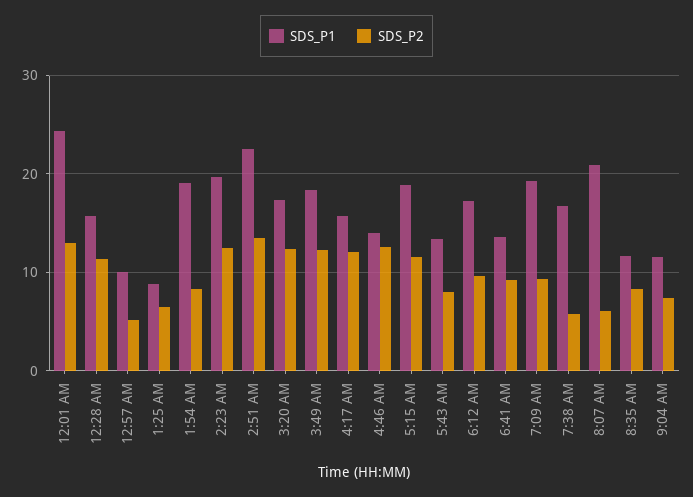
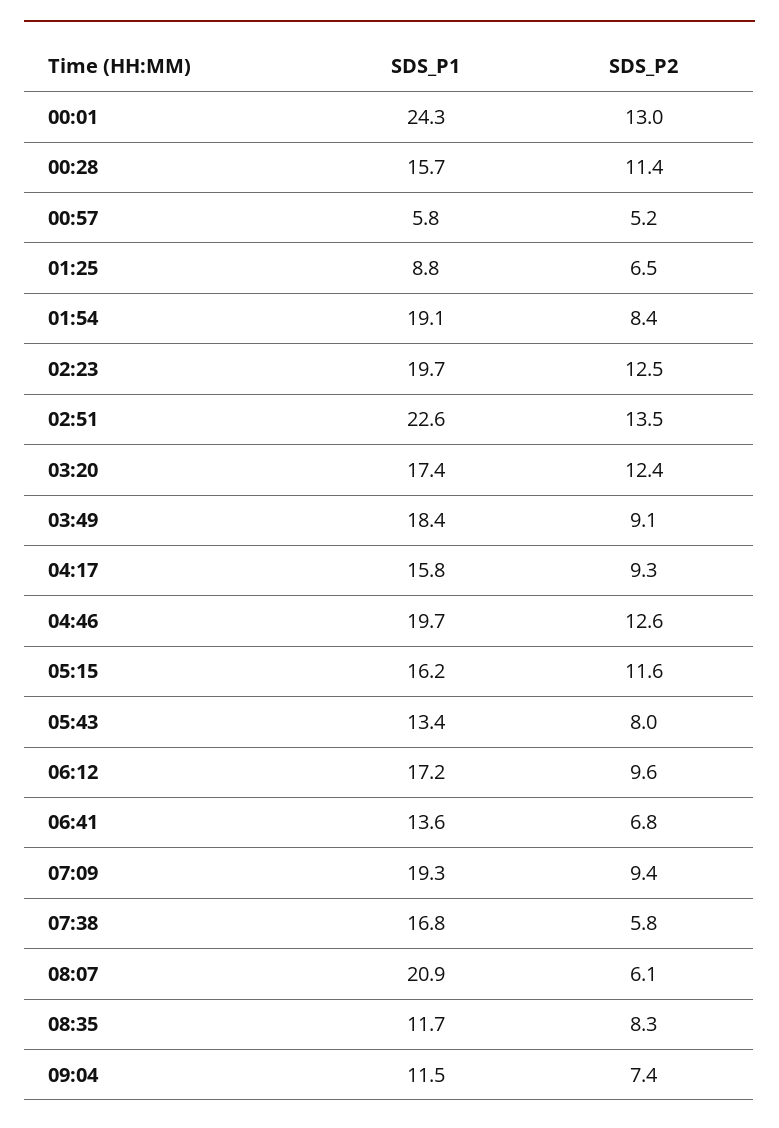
SDS_P1, 12:57 AM: 10 -> 5.8
SDS_P2, 3:49 AM: 12 -> 9.1
SDS_P2, 4:17 AM: 12 -> 9.3
SDS_P1, 4:46 AM: 14 -> 19.7
SDS_P1, 5:15 AM: 19 -> 16.2
SDS_P2, 6:41 AM: 9 -> 6.8

